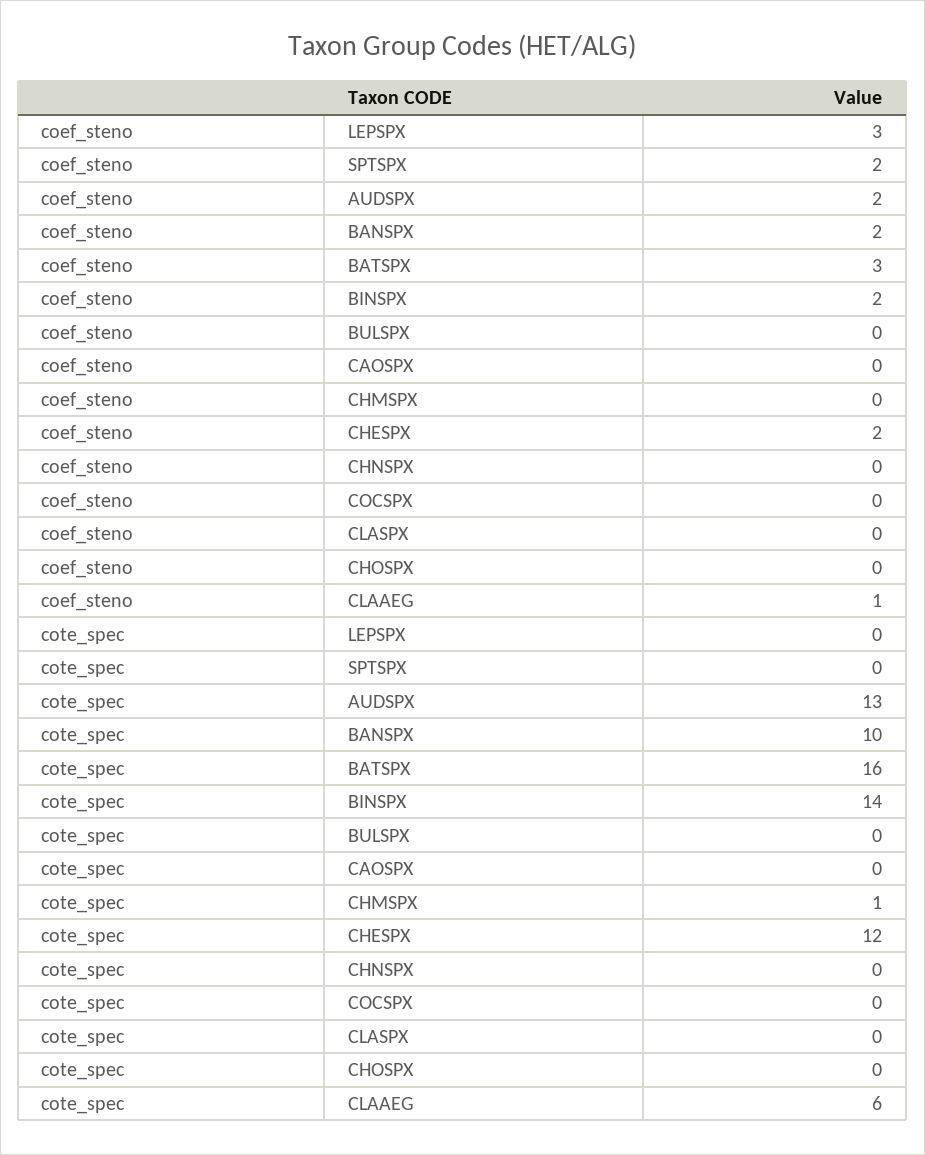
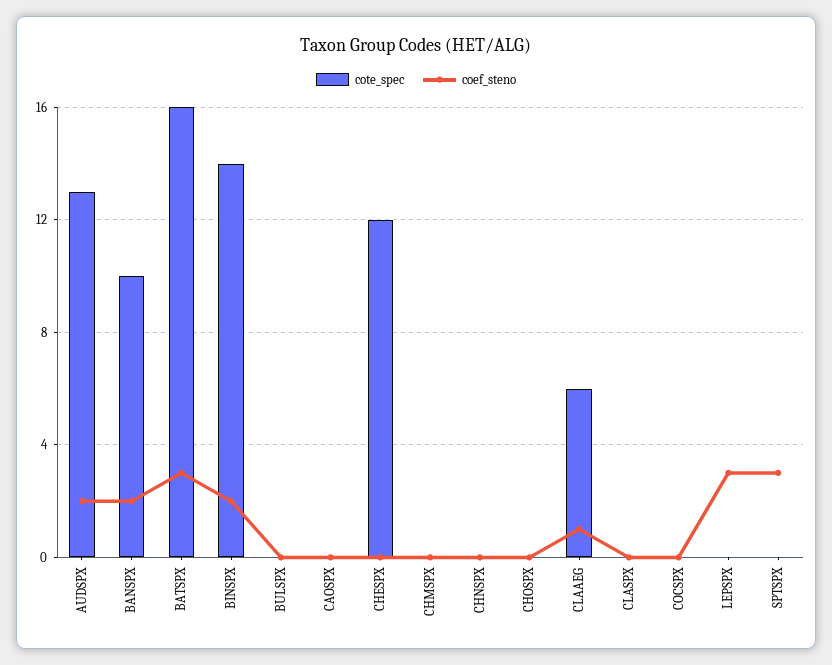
coef_steno, SPTSPX: 2 -> 3
coef_steno, CHESPX: 2 -> 0
cote_spec, CHMSPX: 1 -> 0

